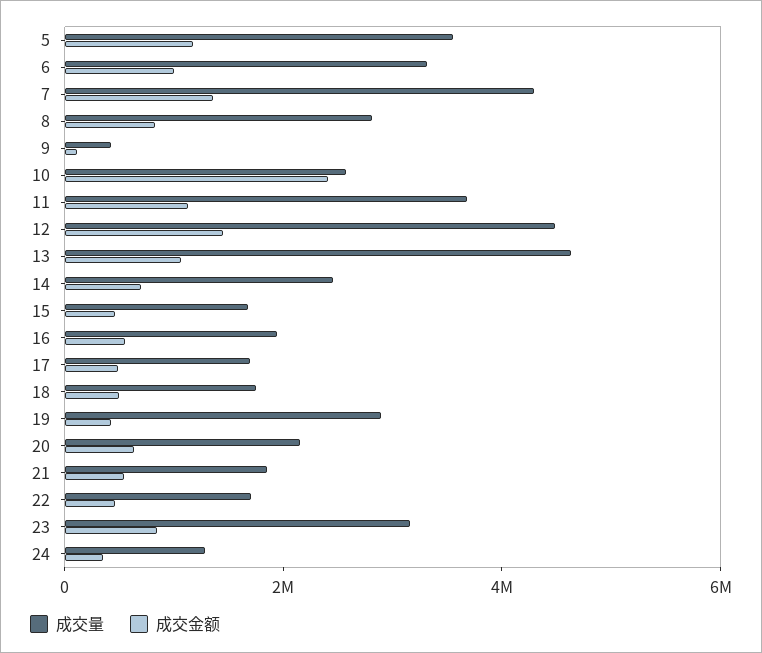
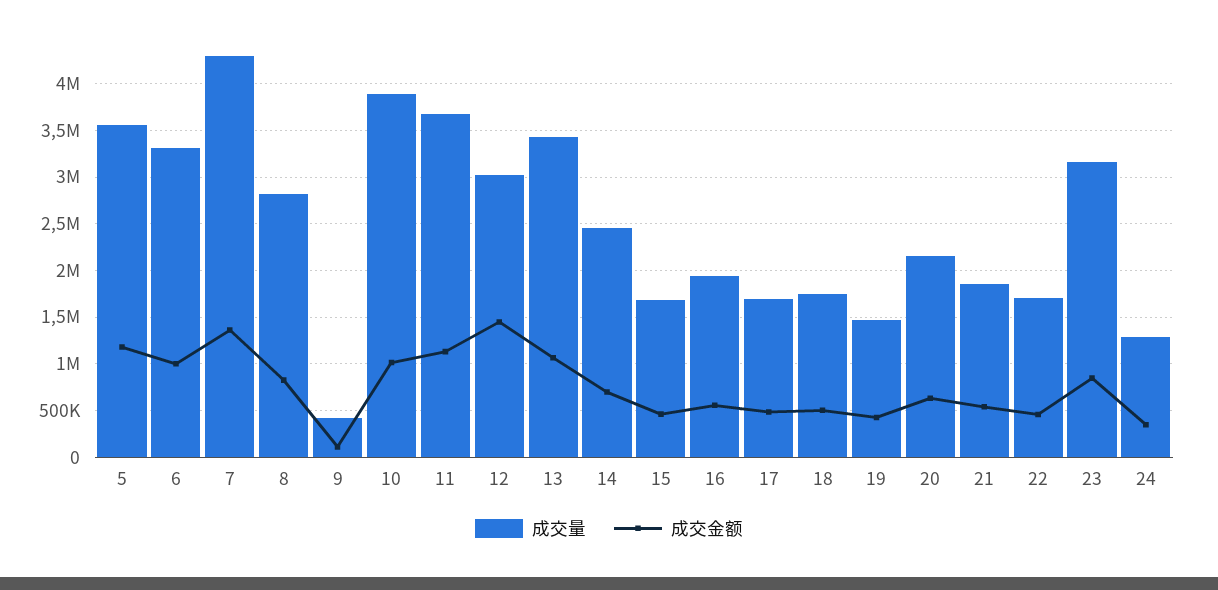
成交量, 10: 2500000 -> 3900000
成交金额, 10: 2500000 -> 1000000
成交量, 12: 4500000 -> 3000000
成交量, 13: 4500000 -> 3400000
成交量, 19: 3000000 -> 1500000

